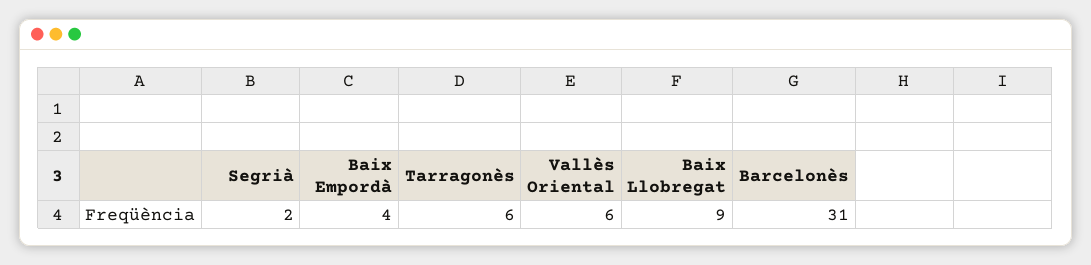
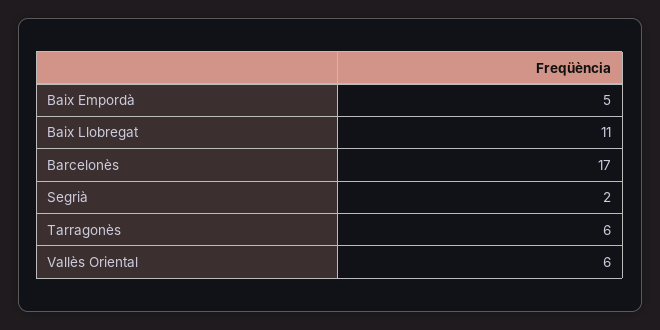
Baix Empordà: 4 -> 5
Baix Llobregat: 9 -> 11
Barcelonès: 31 -> 17

